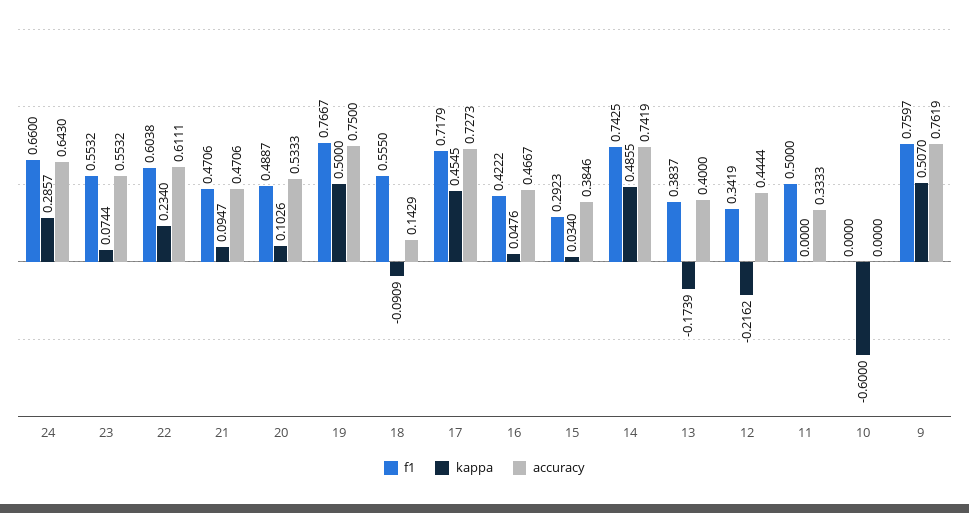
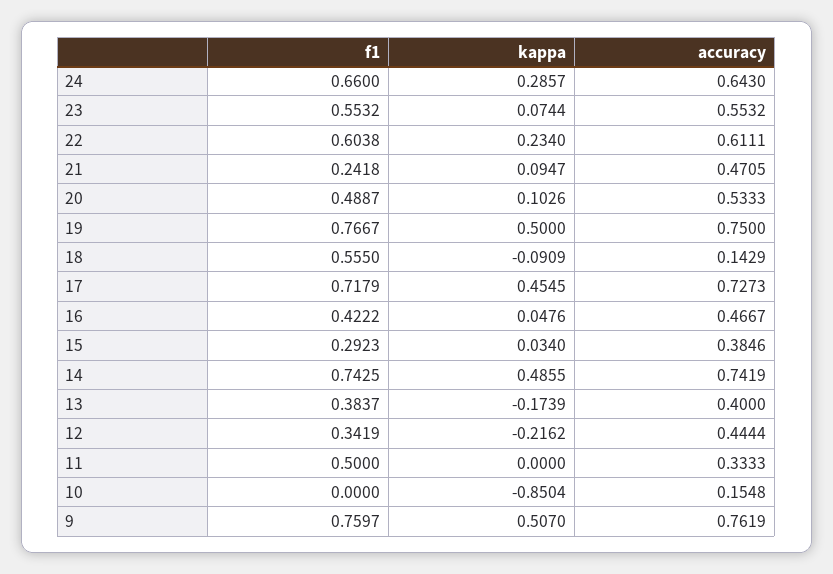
f1, 21: 0.4706 -> 0.2418
accuracy, 21: 0.4706 -> 0.4705
kappa, 10: -0.6 -> -0.8504
accuracy, 10: 0 -> 0.1548

